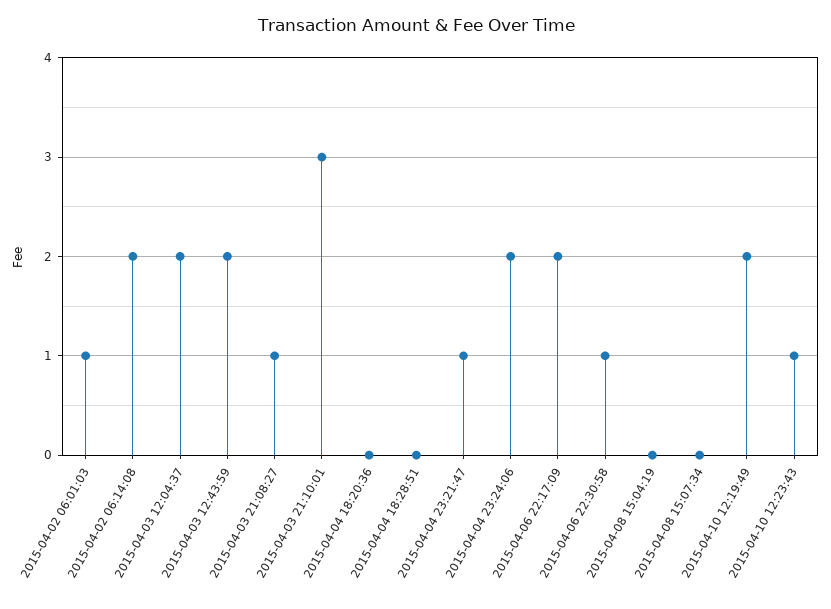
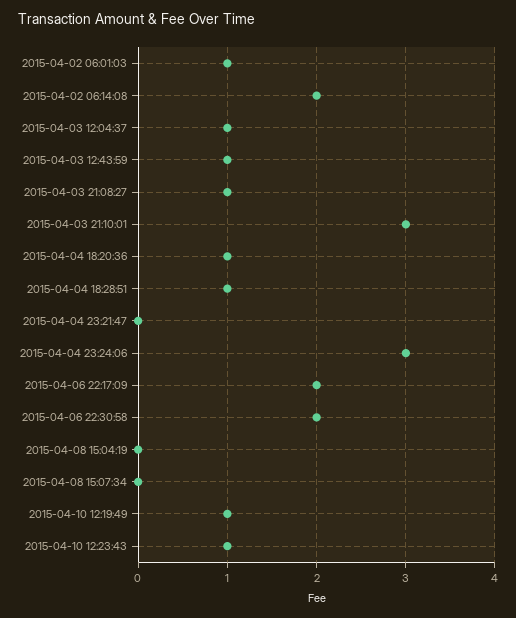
2015-04-03 12:04:37: 2 -> 1
2015-04-03 12:43:59: 2 -> 1
2015-04-04 18:20:36: 0 -> 1
2015-04-04 18:28:51: 0 -> 1
2015-04-04 23:21:47: 1 -> 0
2015-04-04 23:24:06: 2 -> 3
2015-04-06 22:30:58: 1 -> 2
2015-04-10 12:19:49: 2 -> 1

